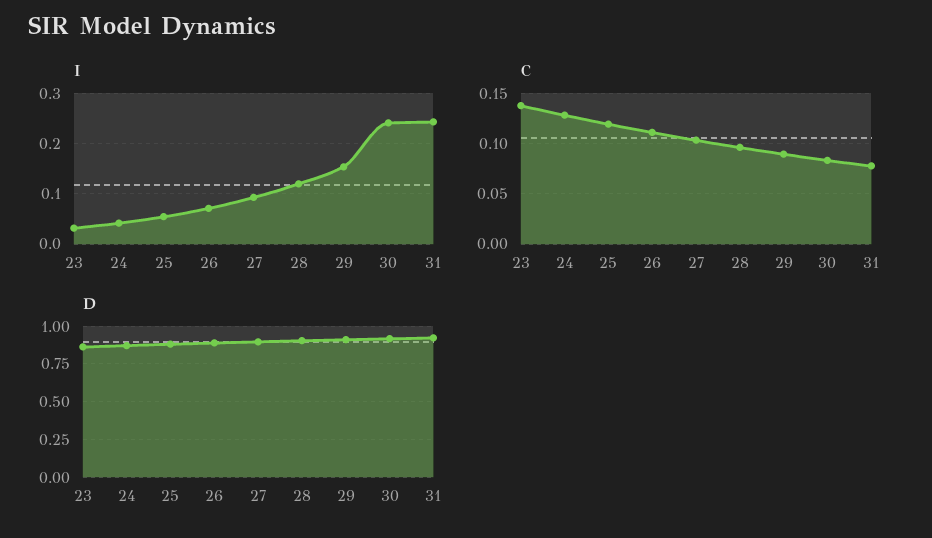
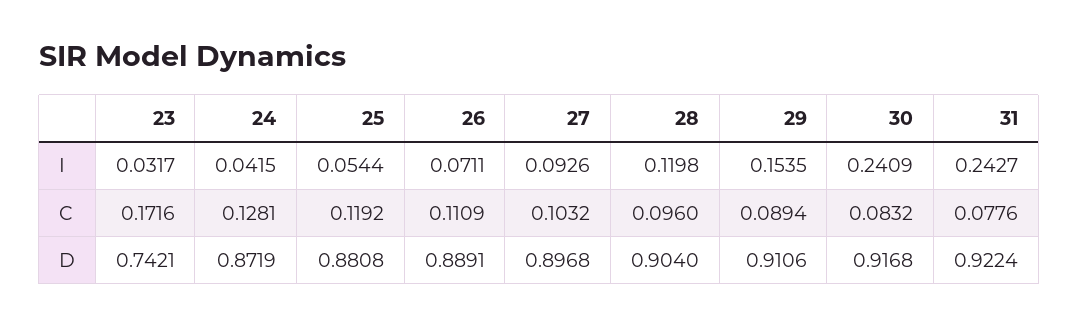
C, 23: 0.14 -> 0.1716
D, 23: 0.85 -> 0.7421

